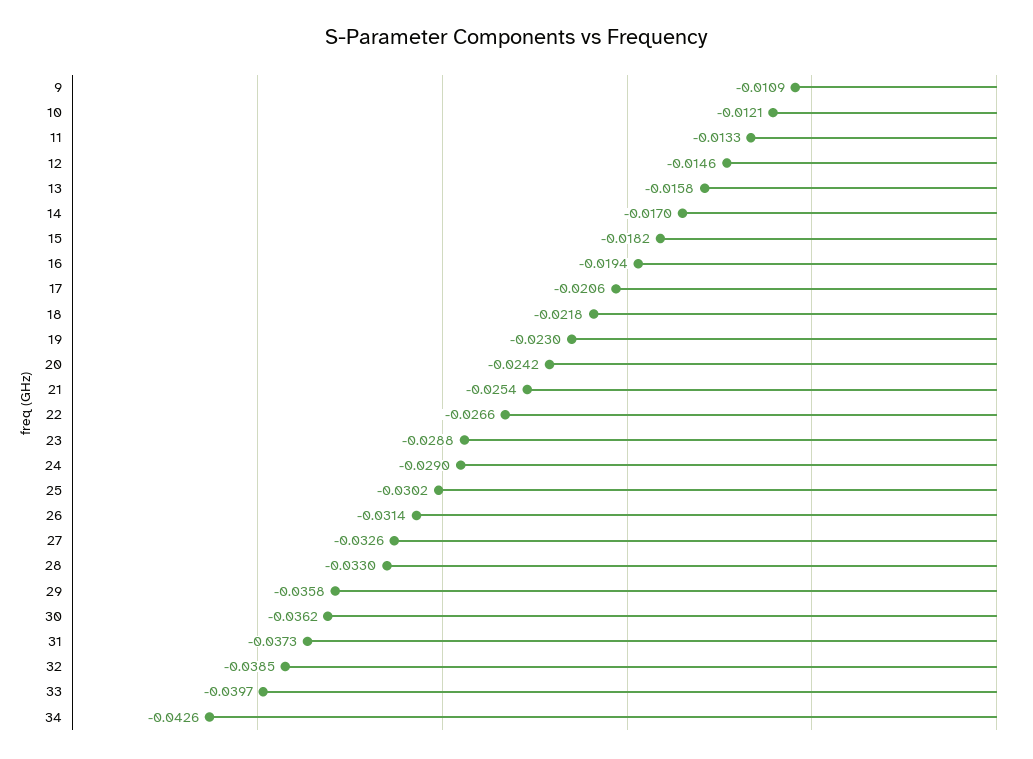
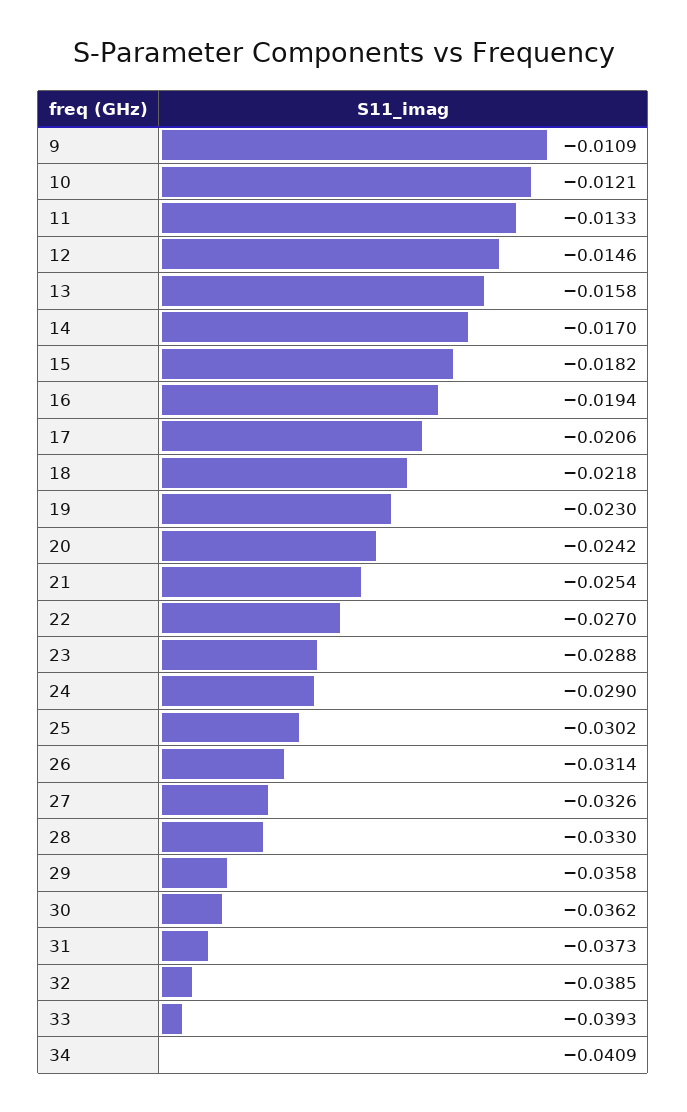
22: -0.0266 -> -0.027
33: -0.0397 -> -0.0393
34: -0.0426 -> -0.0409

